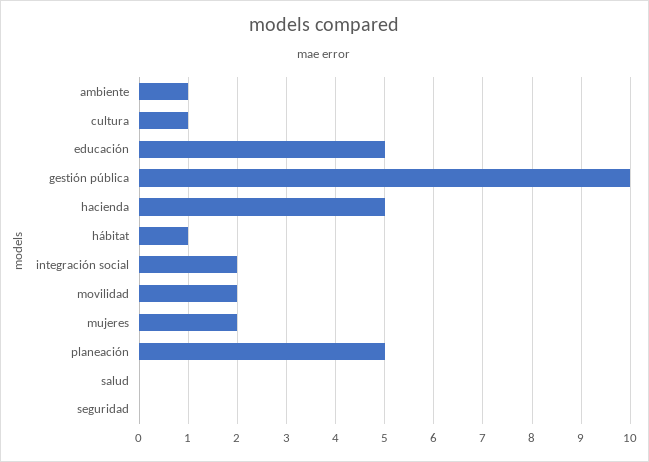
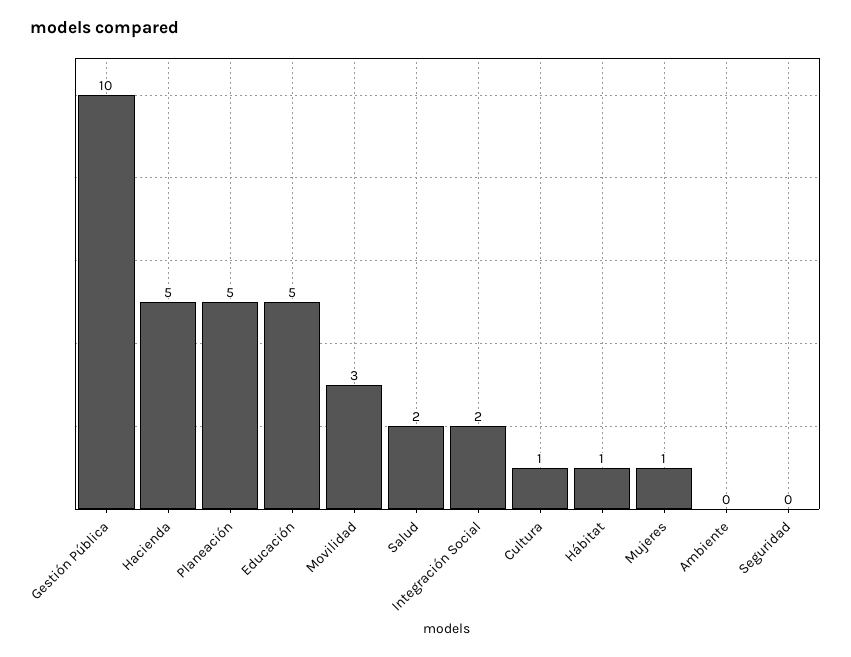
ambiente: 1 -> 0
movilidad: 2 -> 3
mujeres: 2 -> 1
salud: 0 -> 2

